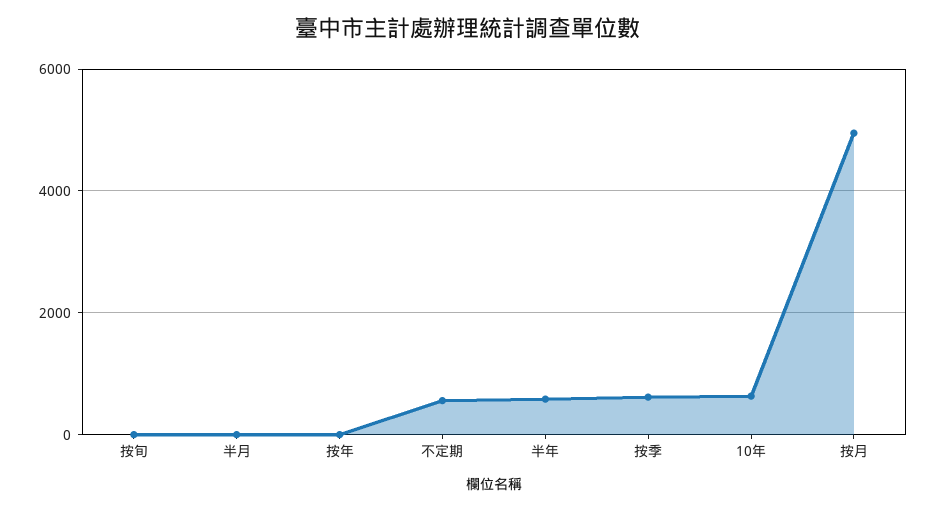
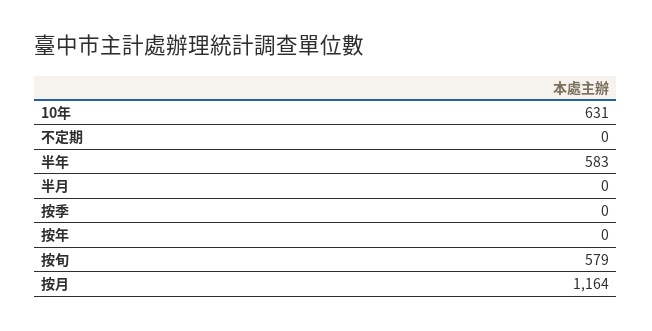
按旬: 0 -> 579
不定期: 600 -> 0
按季: 600 -> 0
按月: 5000 -> 1164

